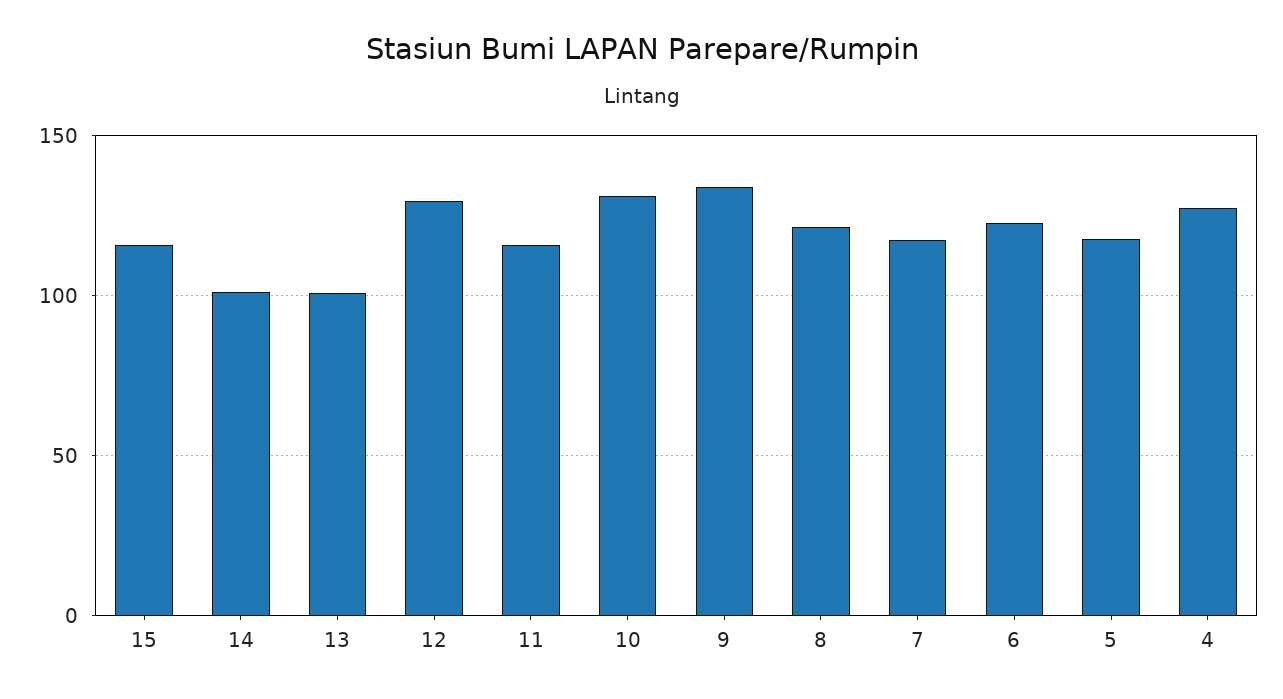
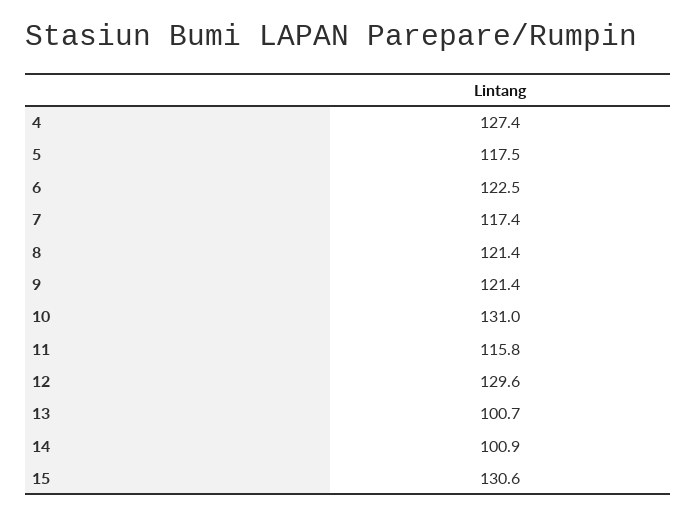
15: 115 -> 130.6
9: 135 -> 121.4

